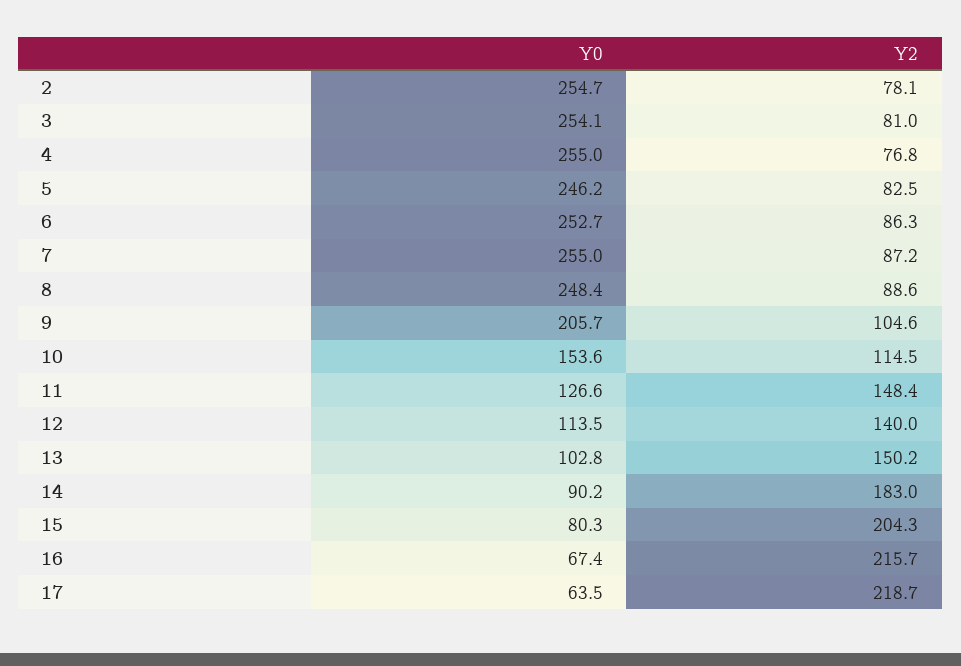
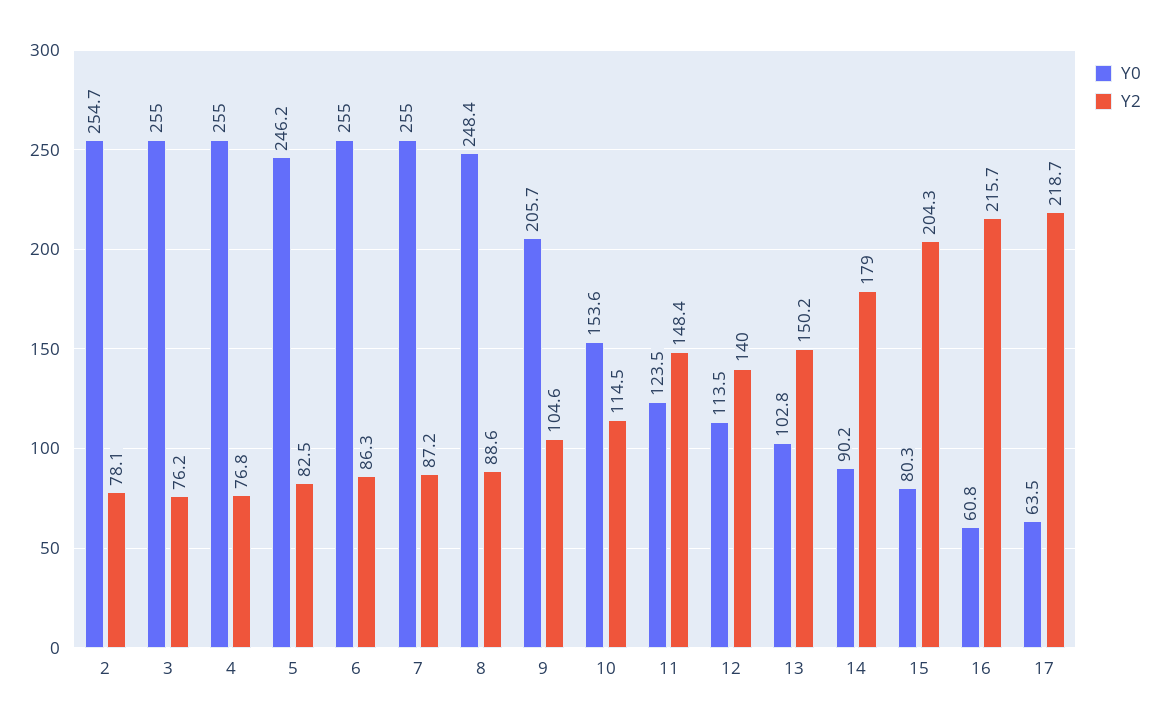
Y0, 3: 254.1 -> 255
Y2, 3: 81 -> 76.2
Y0, 6: 252.7 -> 255
Y0, 11: 126.6 -> 123.5
Y2, 14: 183 -> 179
Y0, 16: 67.4 -> 60.8

